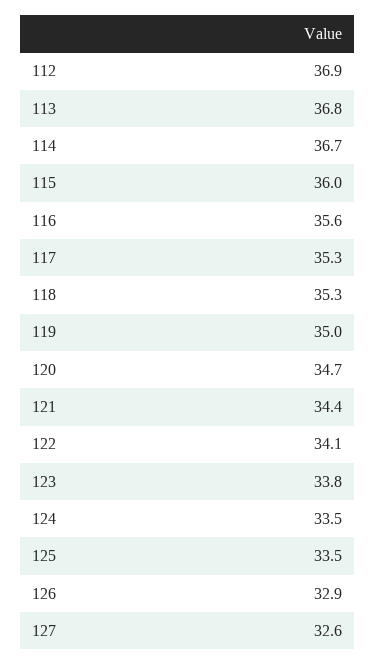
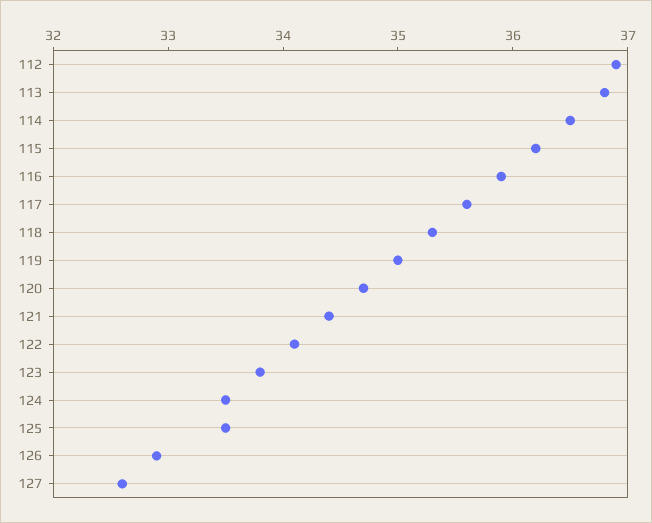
114: 36.7 -> 36.5
115: 36 -> 36.2
116: 35.6 -> 35.9
117: 35.3 -> 35.6

